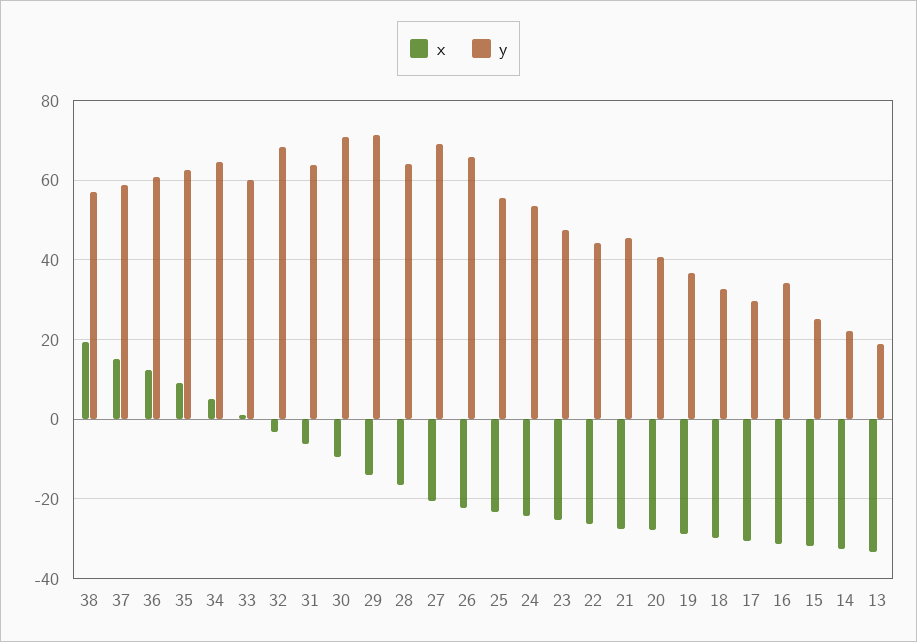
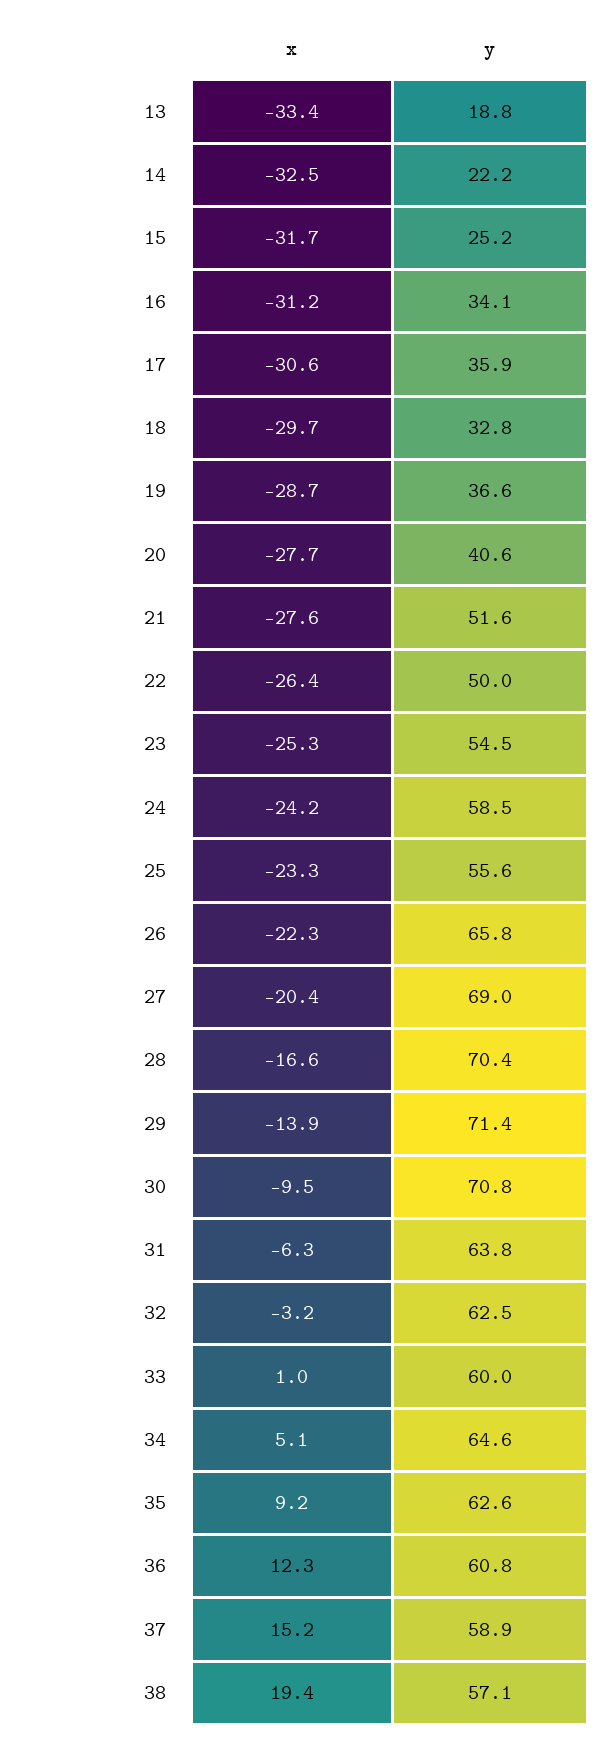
y, 32: 68 -> 62.5
y, 28: 64 -> 70.4
y, 24: 54 -> 58.5
y, 23: 48 -> 54.5
y, 22: 44 -> 50
y, 21: 46 -> 51.6
y, 17: 30 -> 35.9

